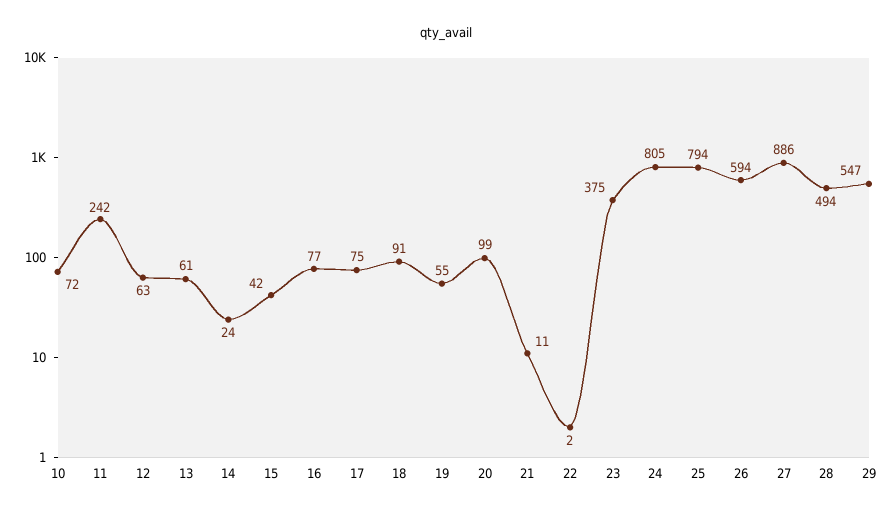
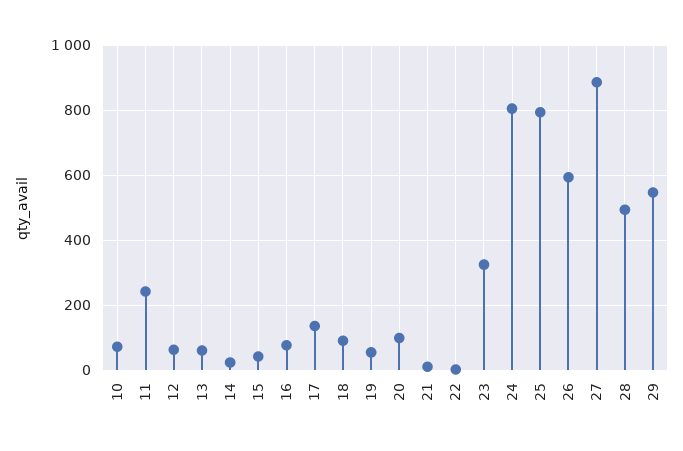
17: 75 -> 140
23: 375 -> 320

